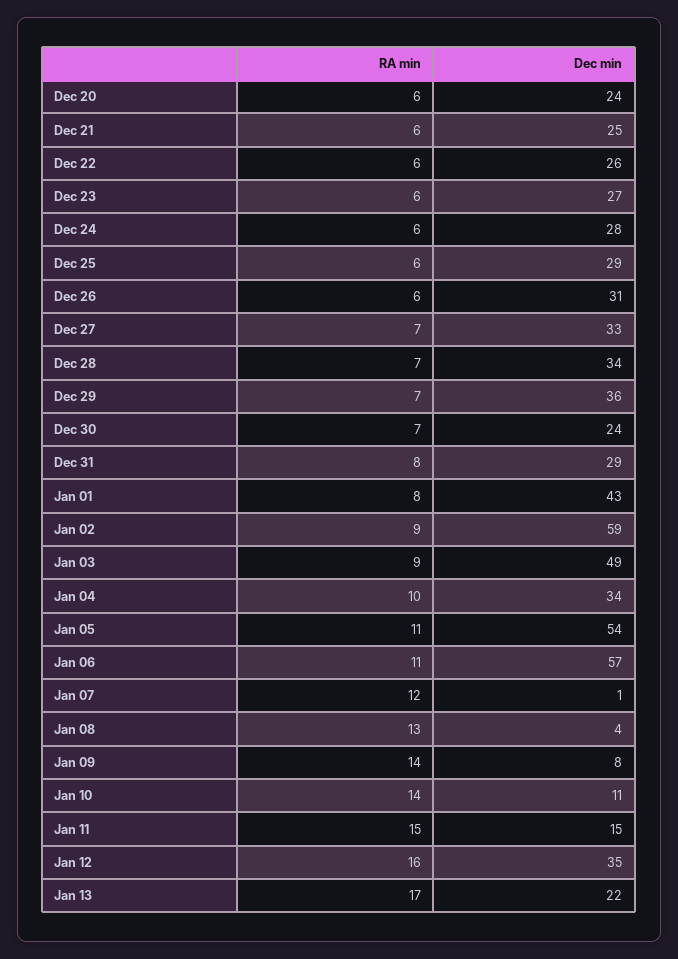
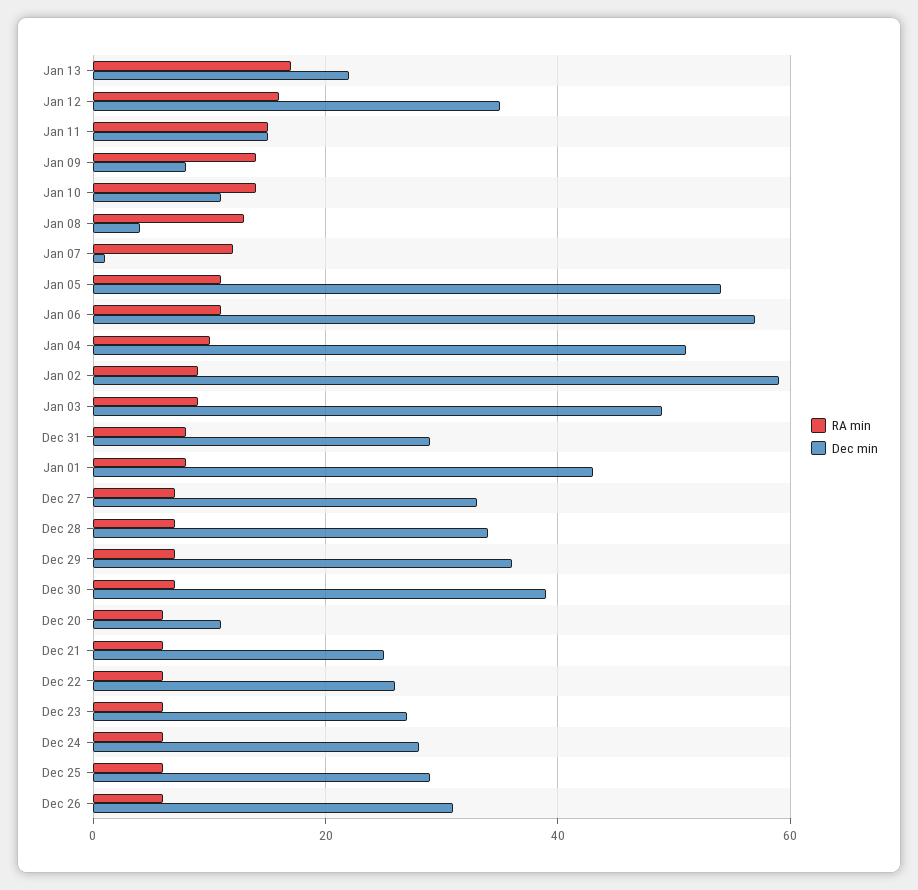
Dec min, Dec 20: 24 -> 10
Dec min, Dec 30: 24 -> 40
Dec min, Jan 04: 34 -> 50

